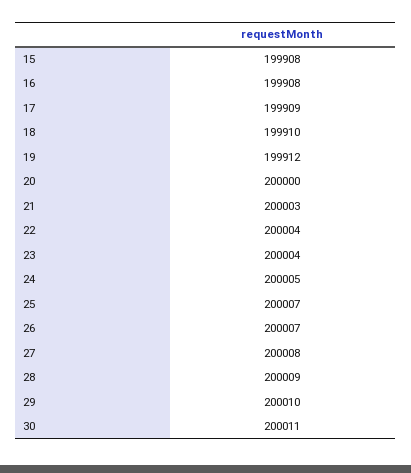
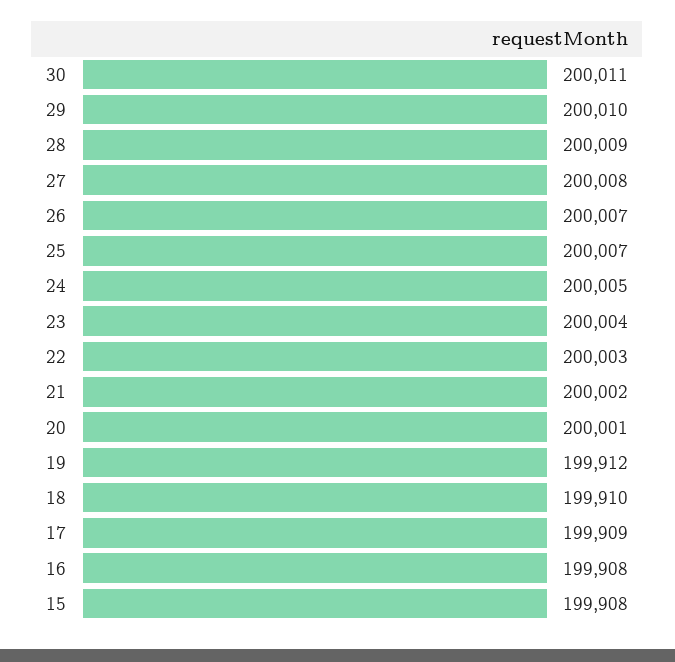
20: 200000 -> 200001
21: 200003 -> 200002
22: 200004 -> 200003

